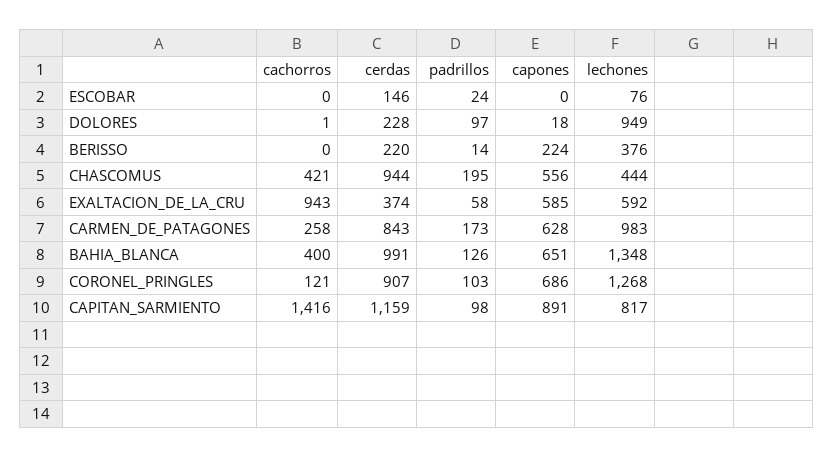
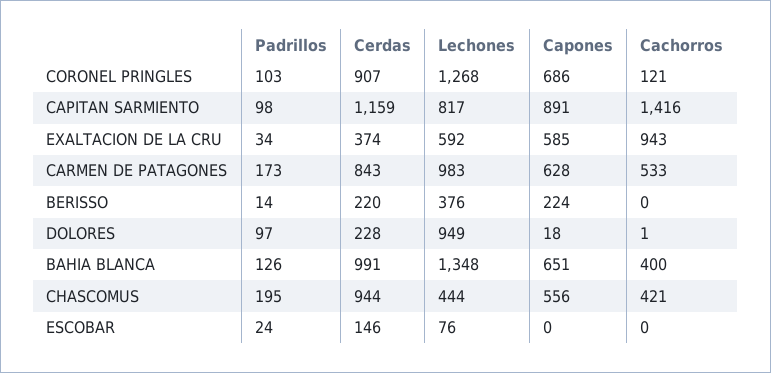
padrillos, EXALTACION_DE_LA_CRU: 58 -> 34
cachorros, CARMEN_DE_PATAGONES: 258 -> 533

